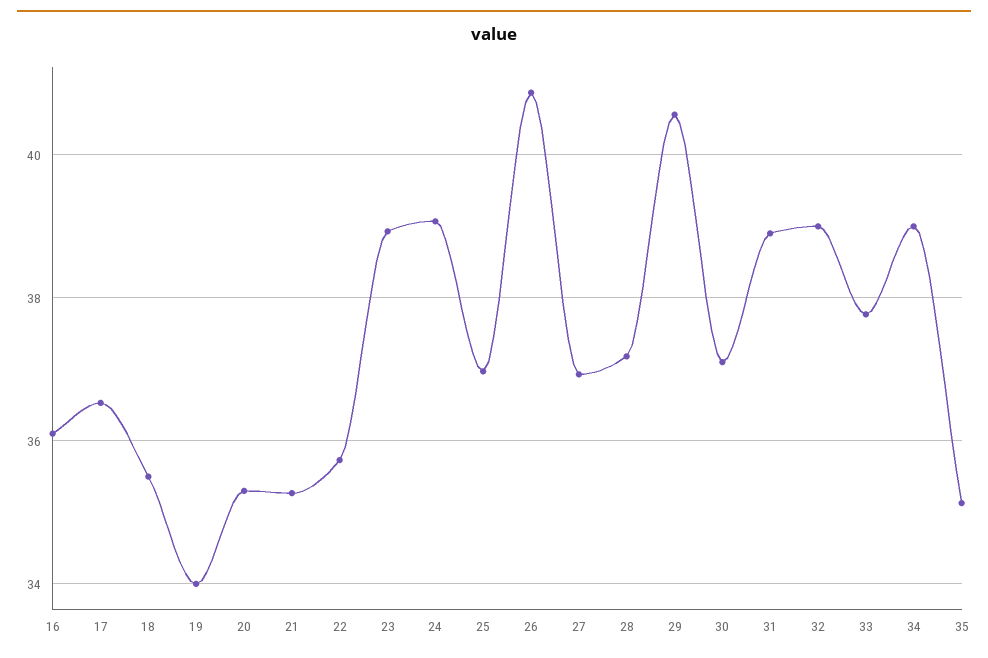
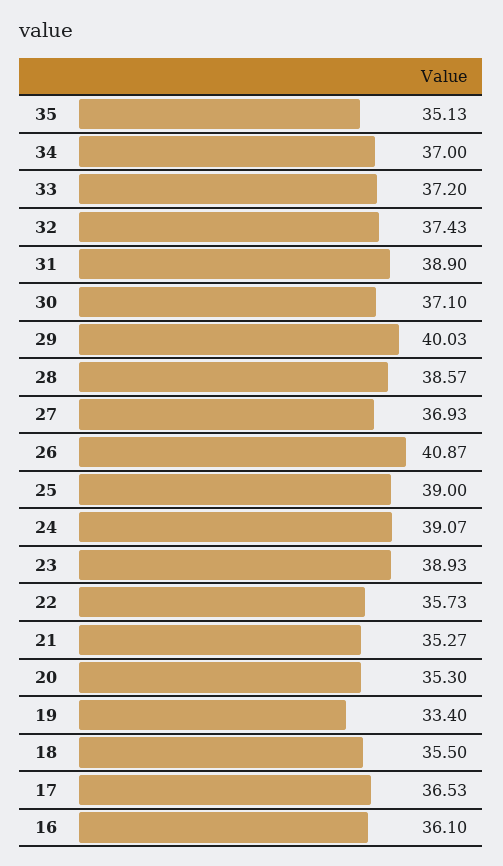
19: 34 -> 33.4
25: 37 -> 39
28: 37.2 -> 38.57
29: 40.6 -> 40.03
32: 39 -> 37.43
33: 37.8 -> 37.2
34: 39 -> 37

